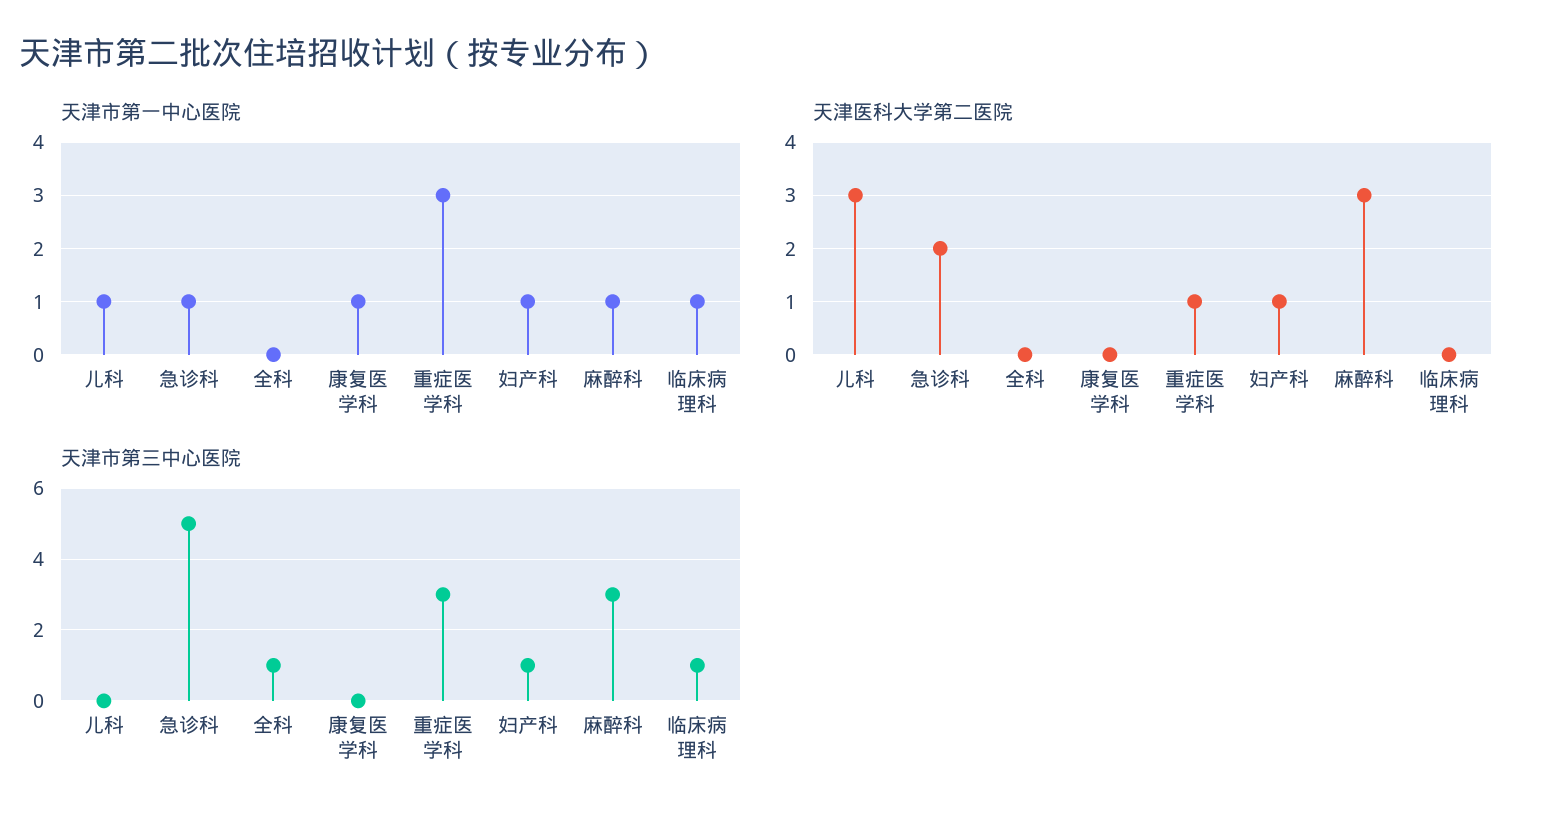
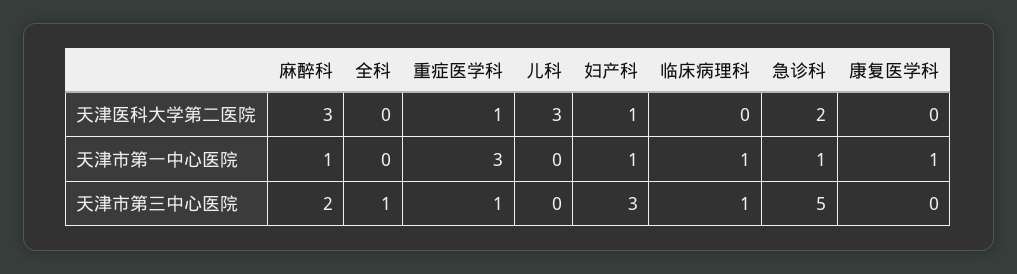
天津市第一中心医院, 儿科: 1 -> 0
天津市第三中心医院, 重症医学科: 3 -> 1
天津市第三中心医院, 妇产科: 1 -> 3
天津市第三中心医院, 麻醉科: 3 -> 2

